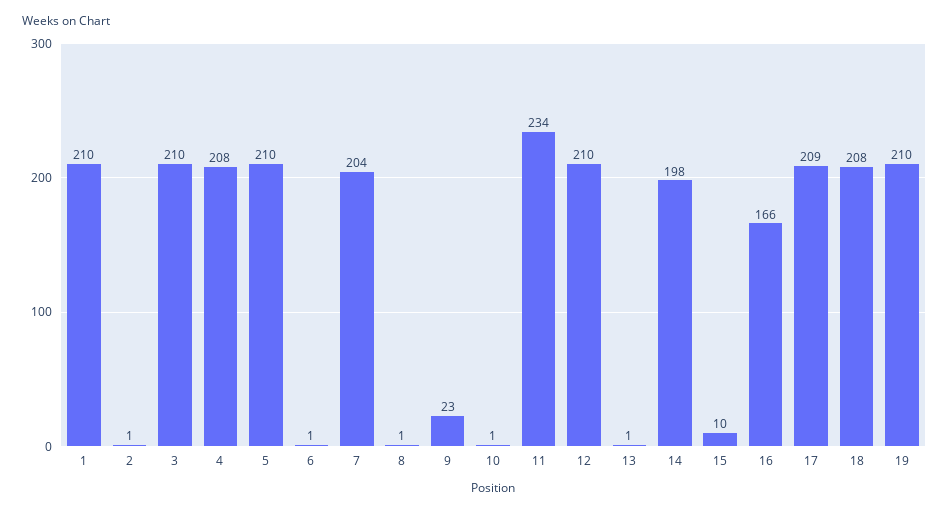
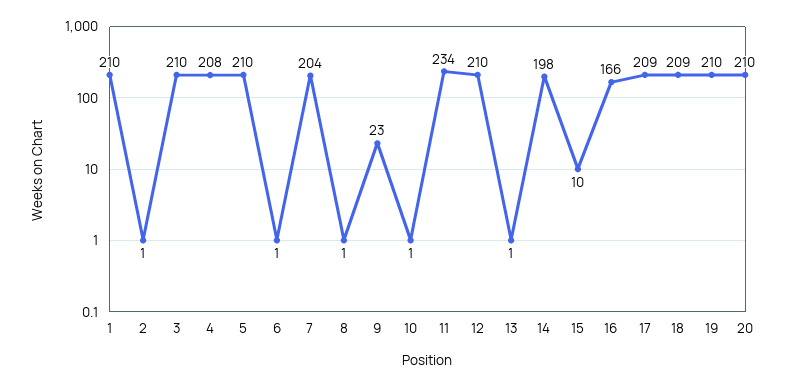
18: 208 -> 209
20: none -> 210

